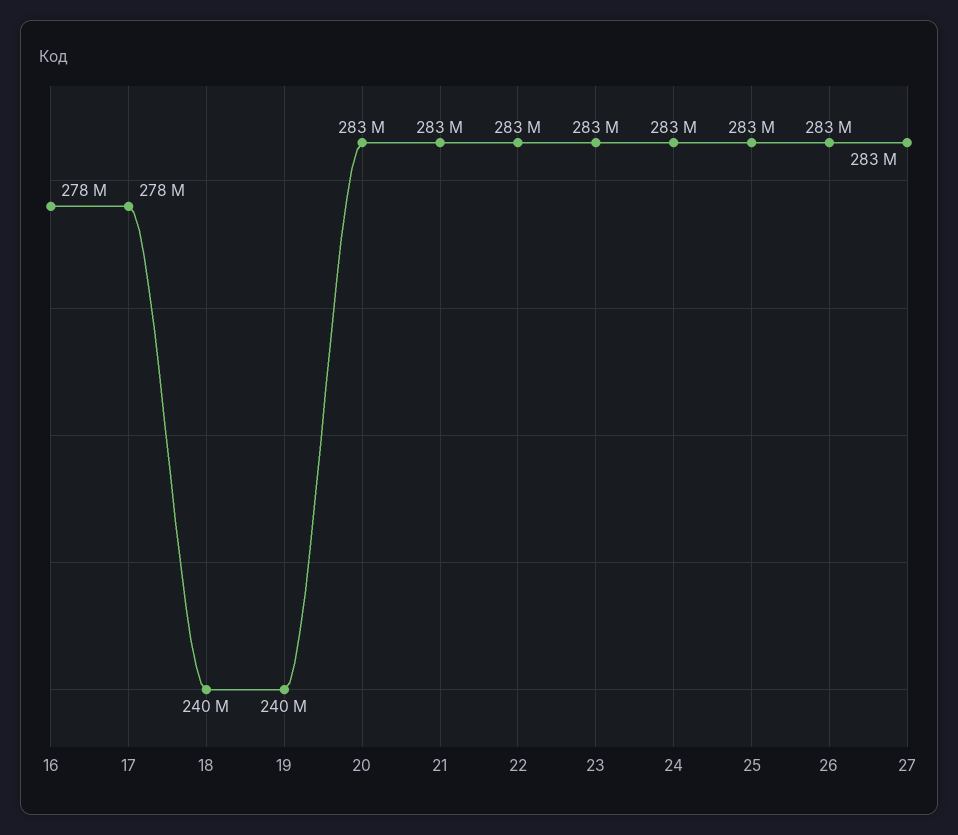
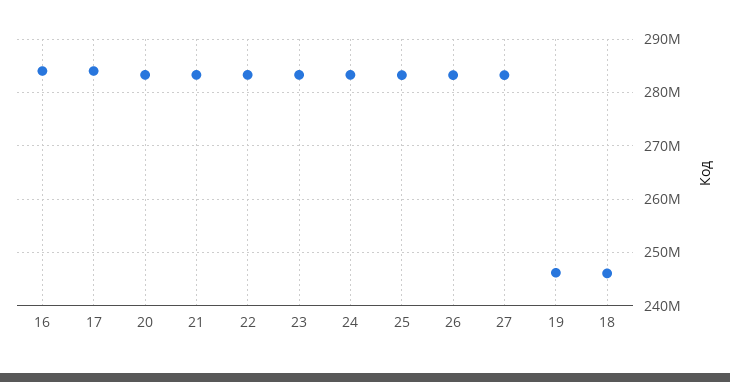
16: 278000000 -> 284000000
17: 278000000 -> 284000000
18: 240000000 -> 246000000
19: 240000000 -> 246000000

